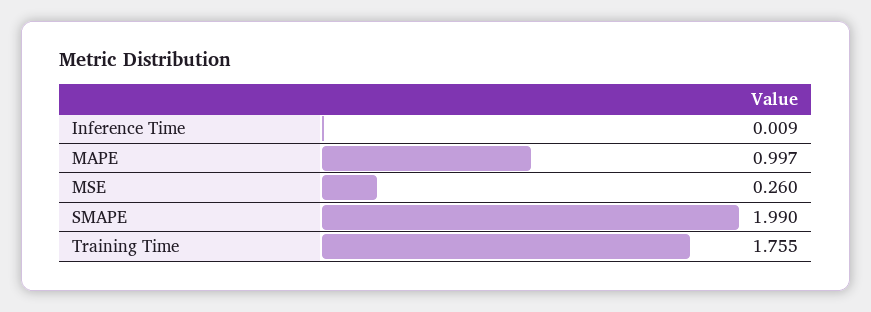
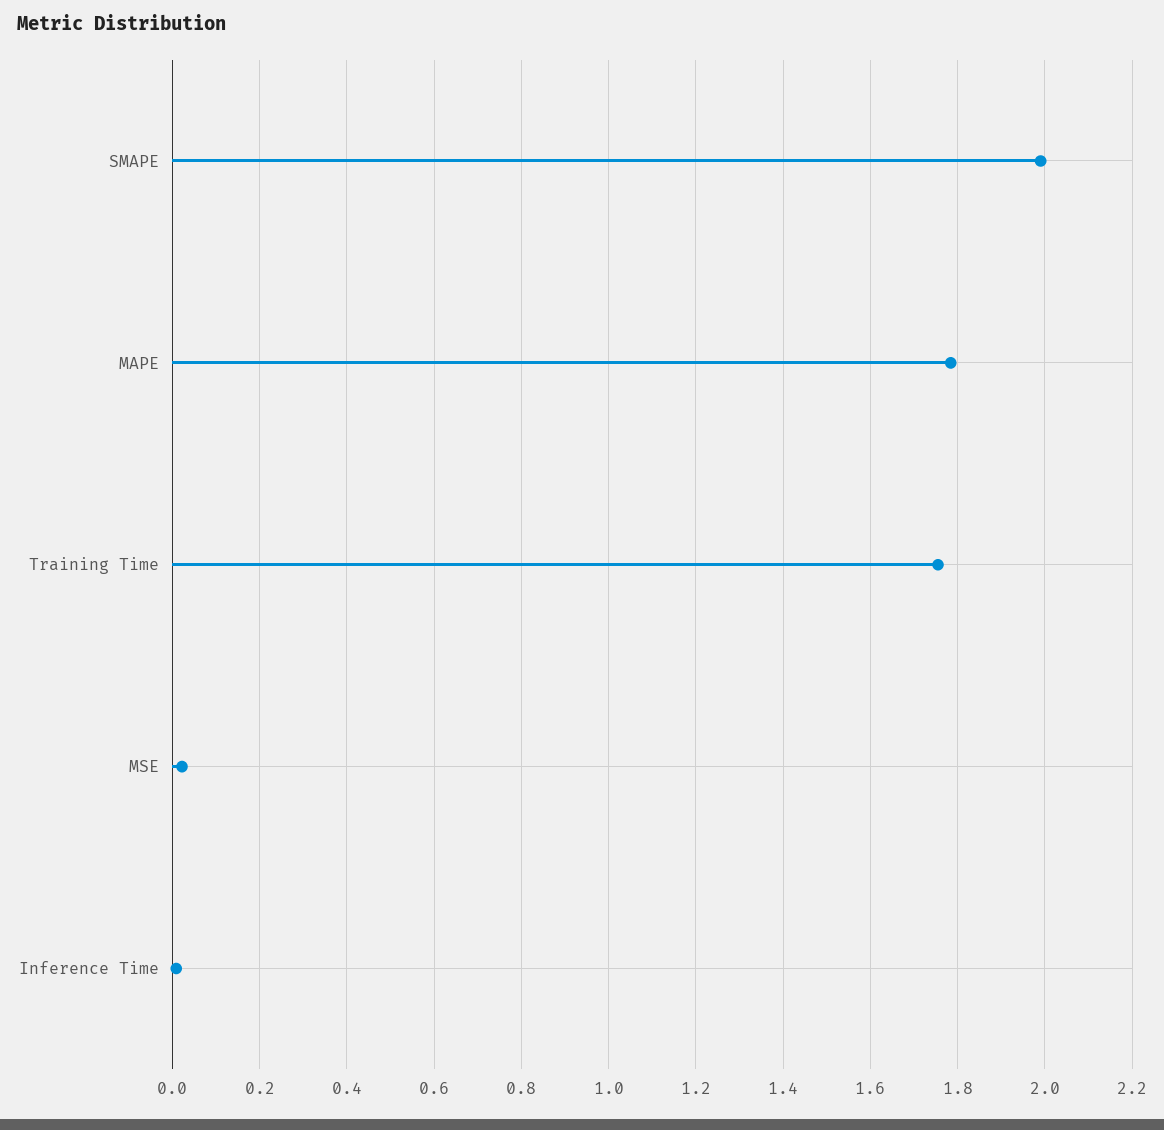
MAPE: 0.997 -> 1.78
MSE: 0.26 -> 0.02

